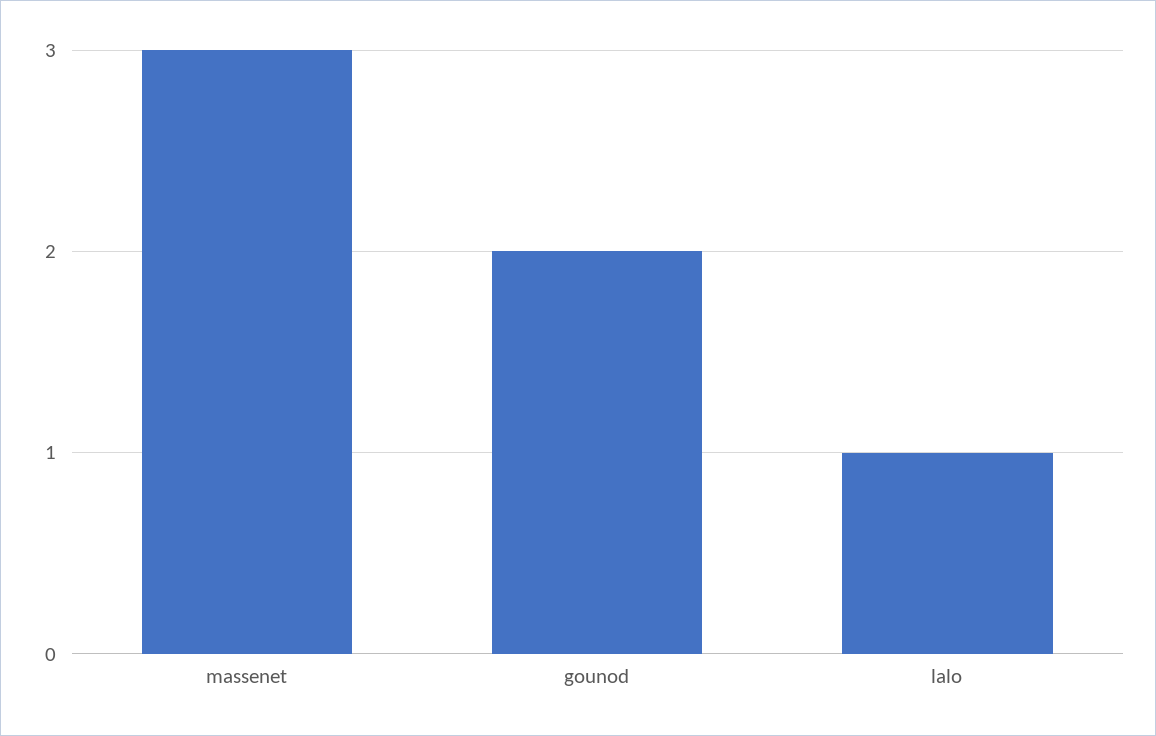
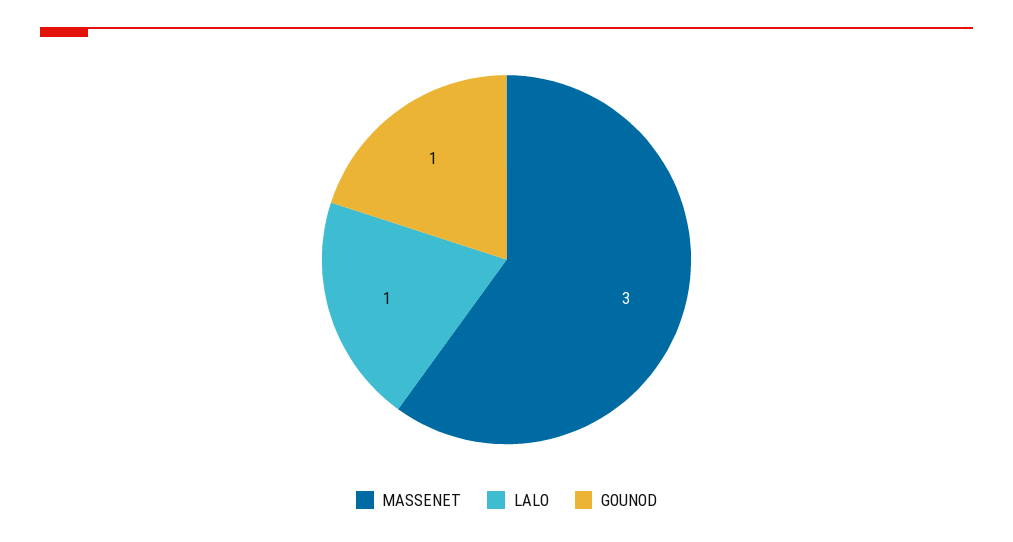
gounod: 2 -> 1

